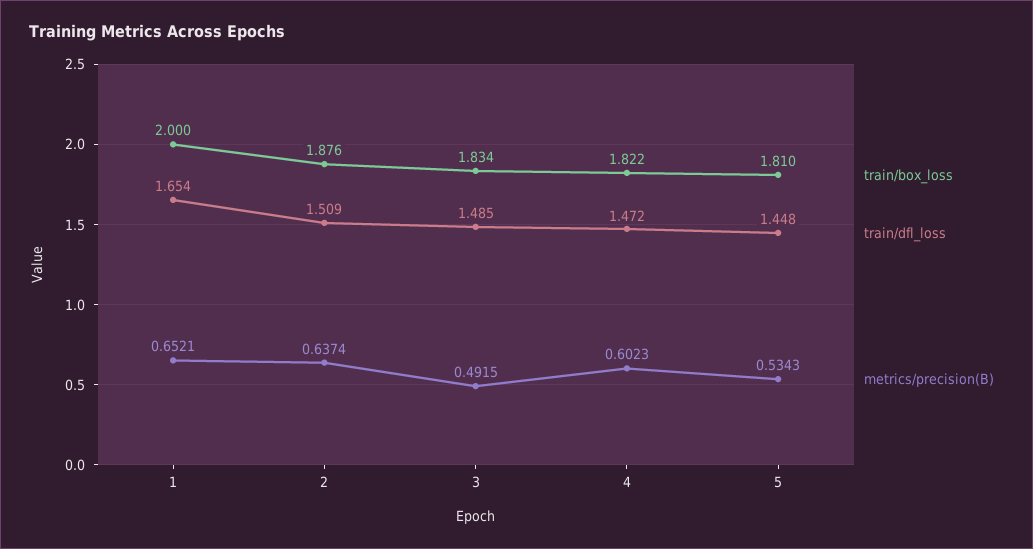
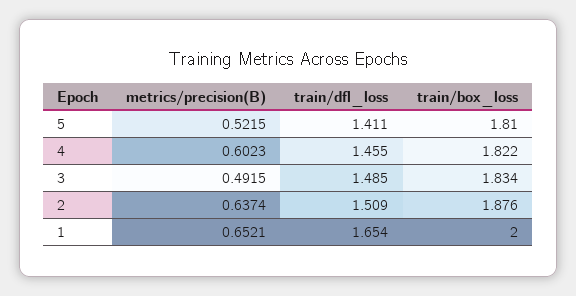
train/dfl_loss, 4: 1.472 -> 1.455
train/dfl_loss, 5: 1.448 -> 1.411
metrics/precision(B), 5: 0.5343 -> 0.5215

